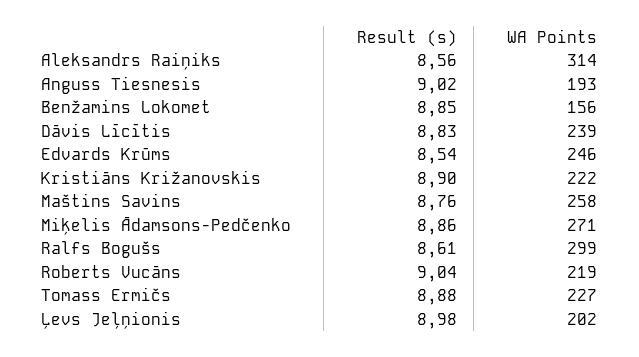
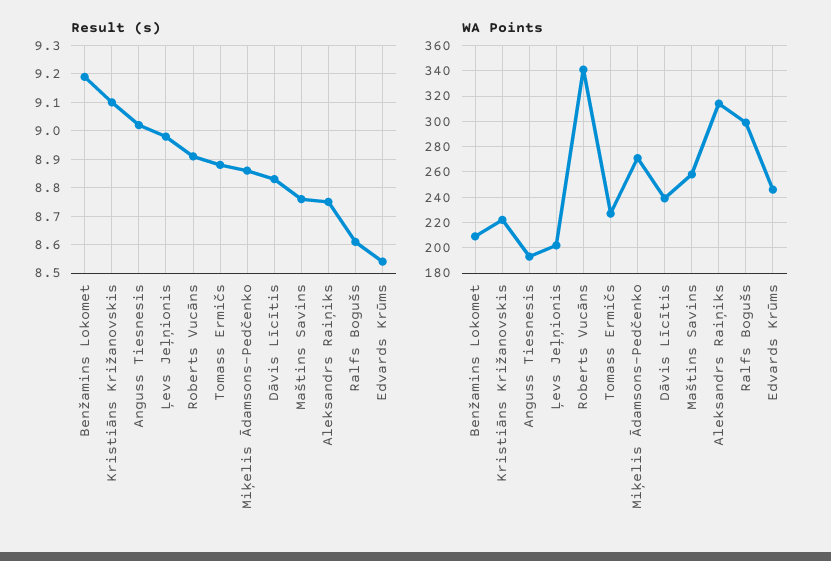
Result (s), Aleksandrs Raiņiks: 8.56 -> 8.75
Result (s), Benžamins Lokomet: 8.85 -> 9.2
WA Points, Benžamins Lokomet: 156 -> 210
Result (s), Kristiāns Križanovskis: 8.9 -> 9.1
Result (s), Roberts Vucāns: 9.04 -> 8.9
WA Points, Roberts Vucāns: 219 -> 340

